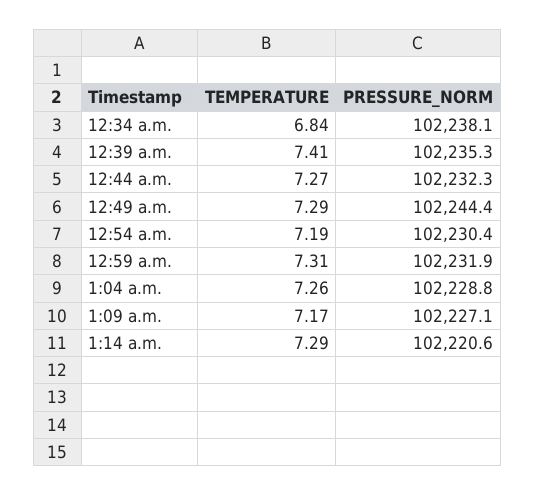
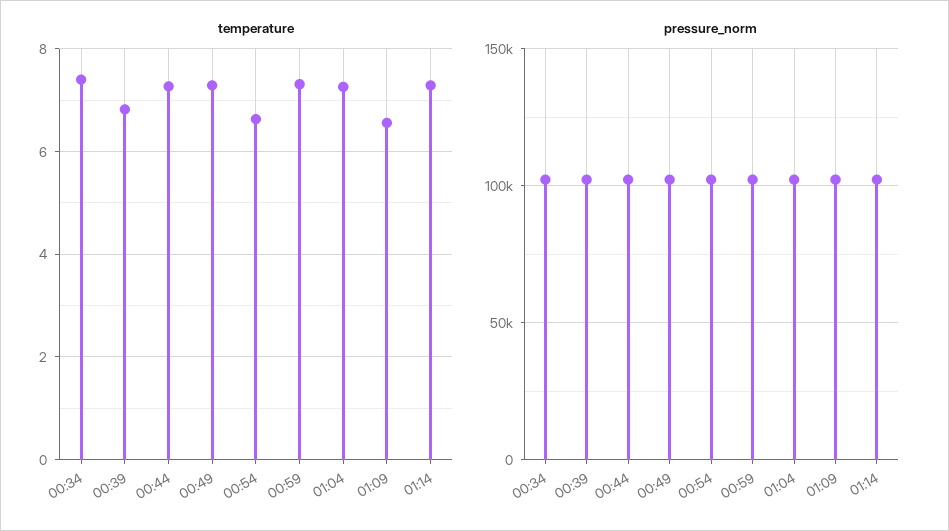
TEMPERATURE, 12:34 a.m.: 6.84 -> 7.4
TEMPERATURE, 12:39 a.m.: 7.41 -> 6.8
TEMPERATURE, 12:54 a.m.: 7.19 -> 6.6
TEMPERATURE, 1:09 a.m.: 7.17 -> 6.6

